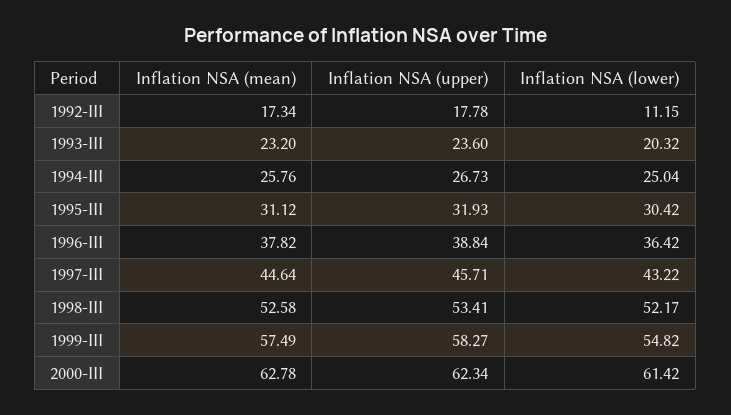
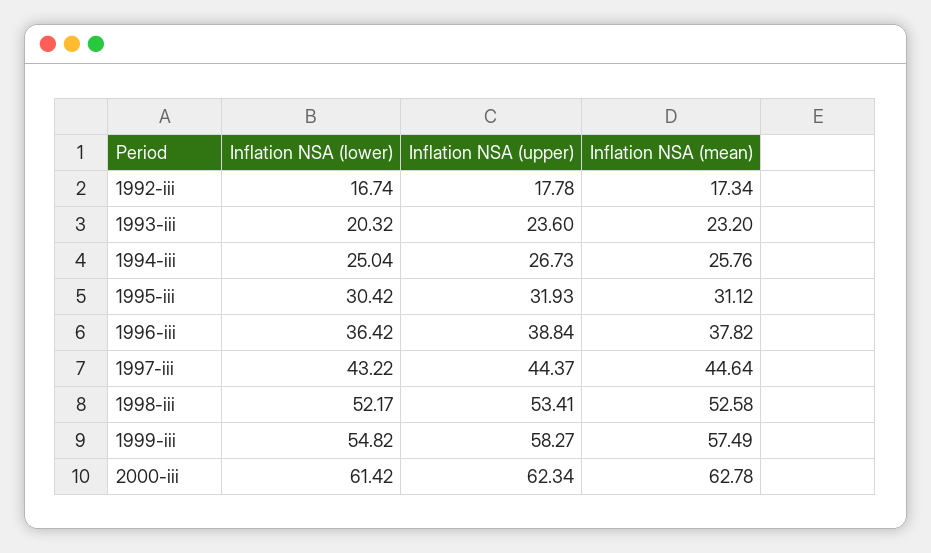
Inflation NSA (lower), 1992-III: 11.15 -> 16.74
Inflation NSA (upper), 1997-III: 45.71 -> 44.37

